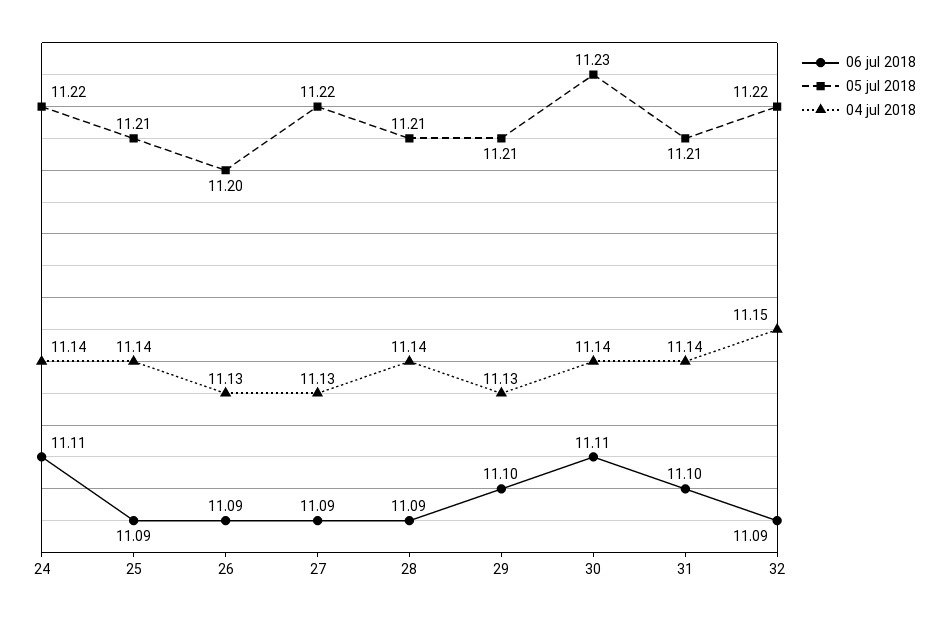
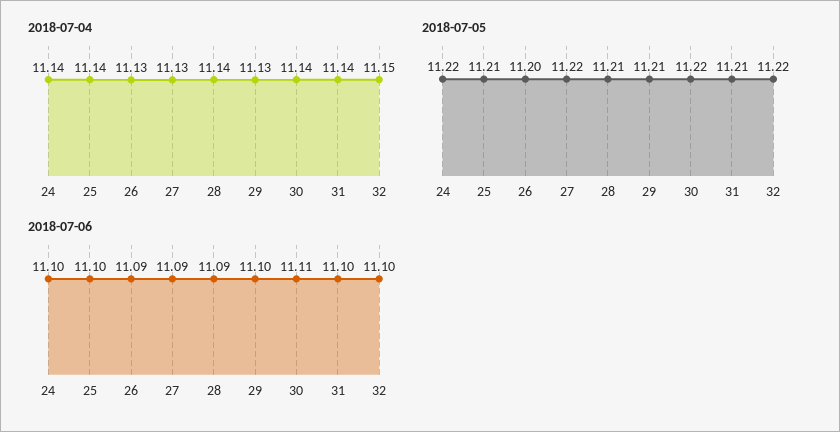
06 jul 2018, 24: 11.11 -> 11.1
06 jul 2018, 25: 11.09 -> 11.1
05 jul 2018, 30: 11.23 -> 11.22
06 jul 2018, 32: 11.09 -> 11.1

